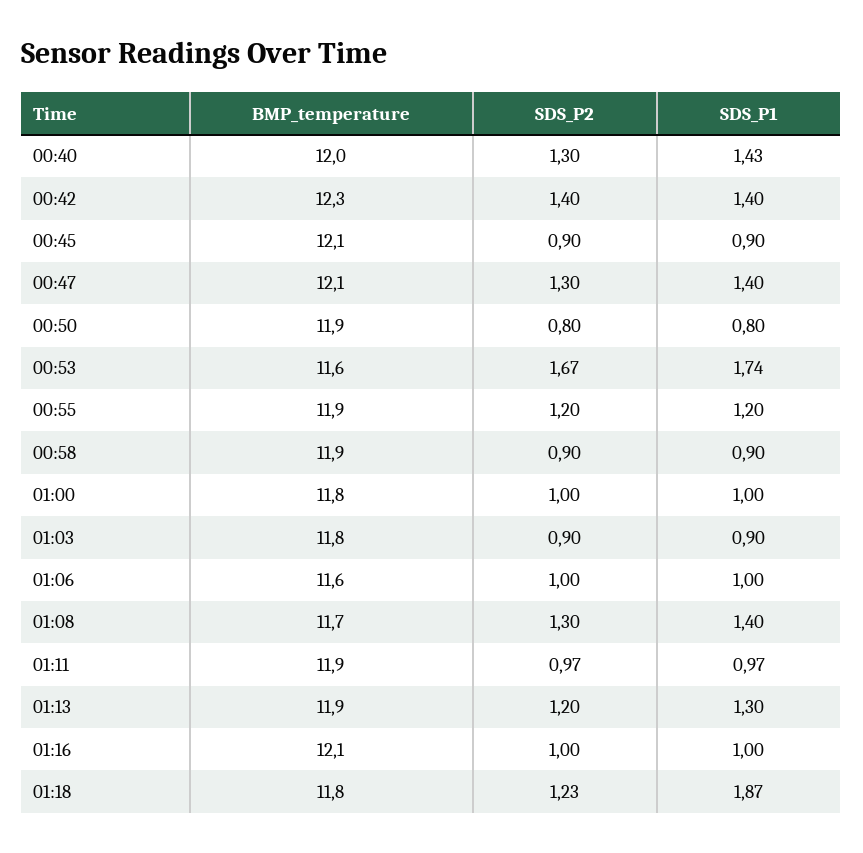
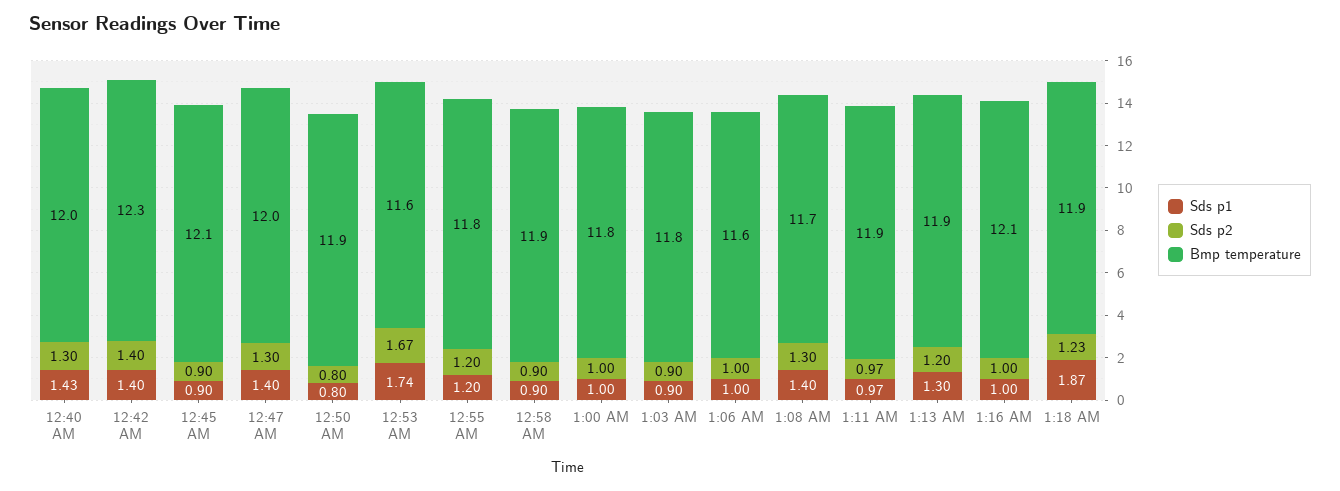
BMP_temperature, 00:47: 12.1 -> 12
BMP_temperature, 00:55: 11.9 -> 11.8
BMP_temperature, 01:18: 11.8 -> 11.9

